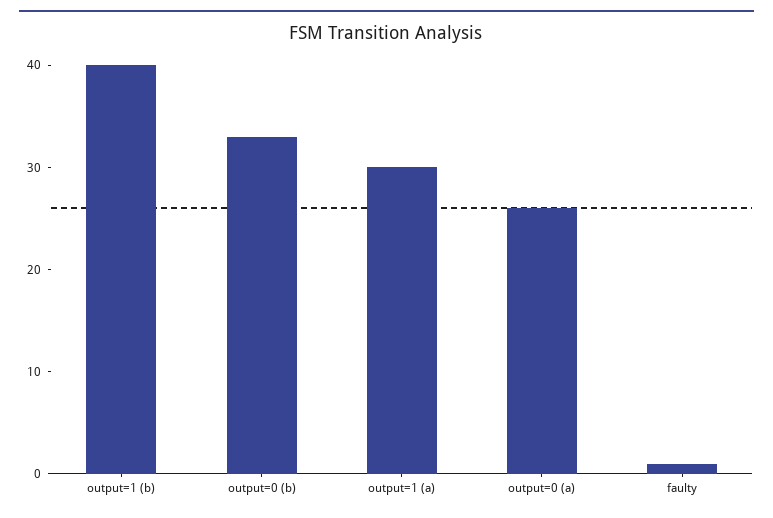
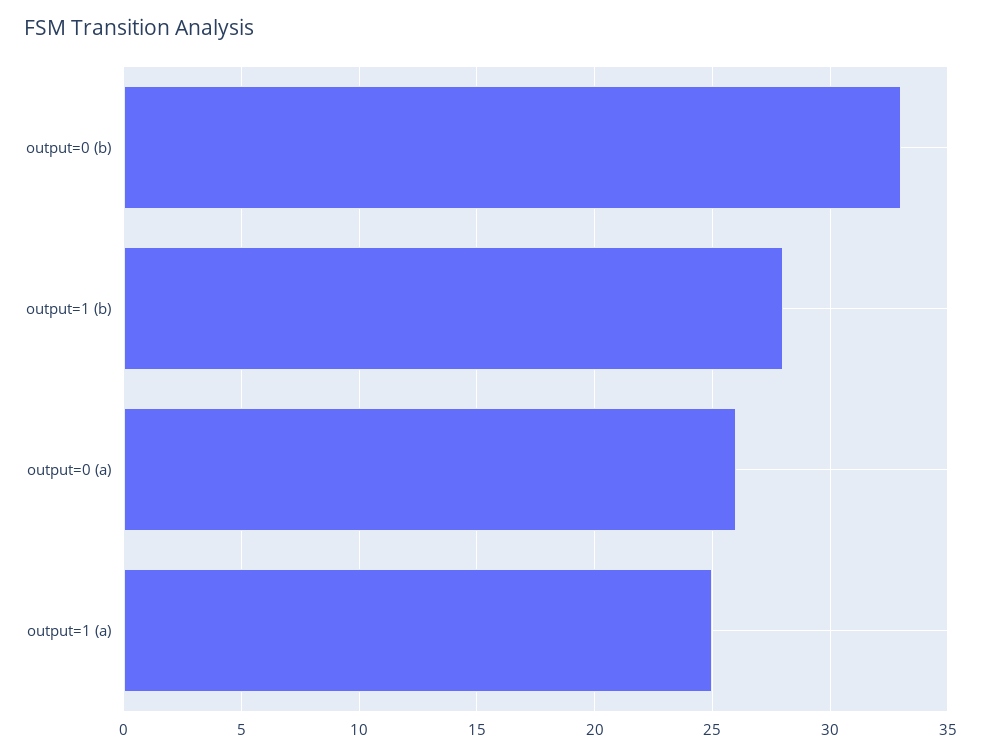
output=1 (b): 40 -> 28
output=1 (a): 30 -> 25
faulty: 1 -> none

